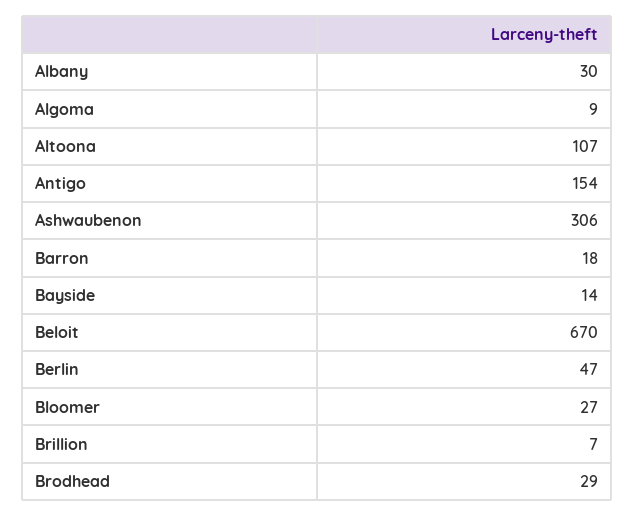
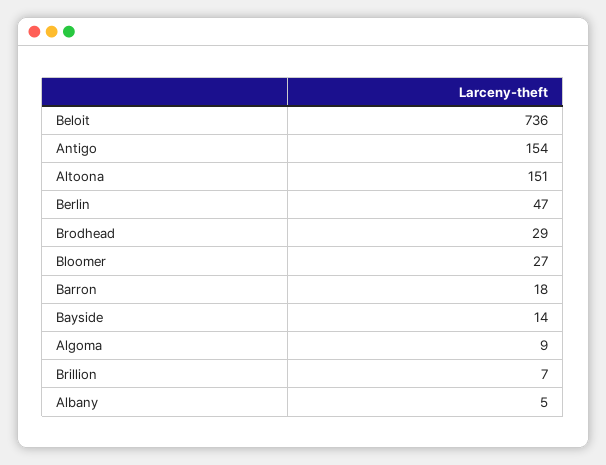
Albany: 30 -> 5
Altoona: 107 -> 151
Ashwaubenon: 306 -> none
Beloit: 670 -> 736

